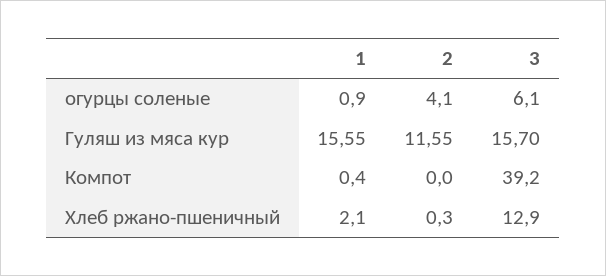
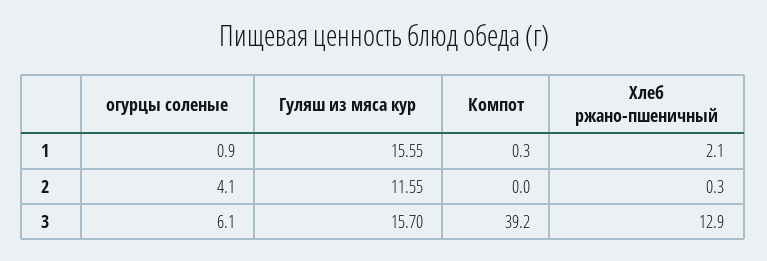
1, Компот: 0.4 -> 0.3

